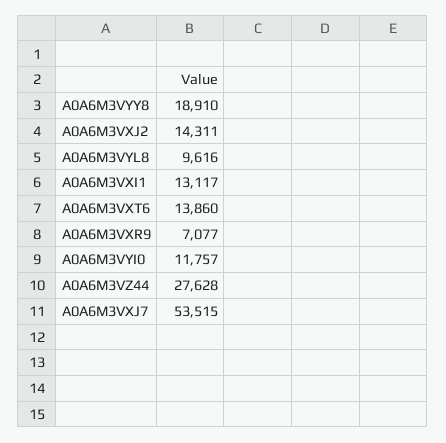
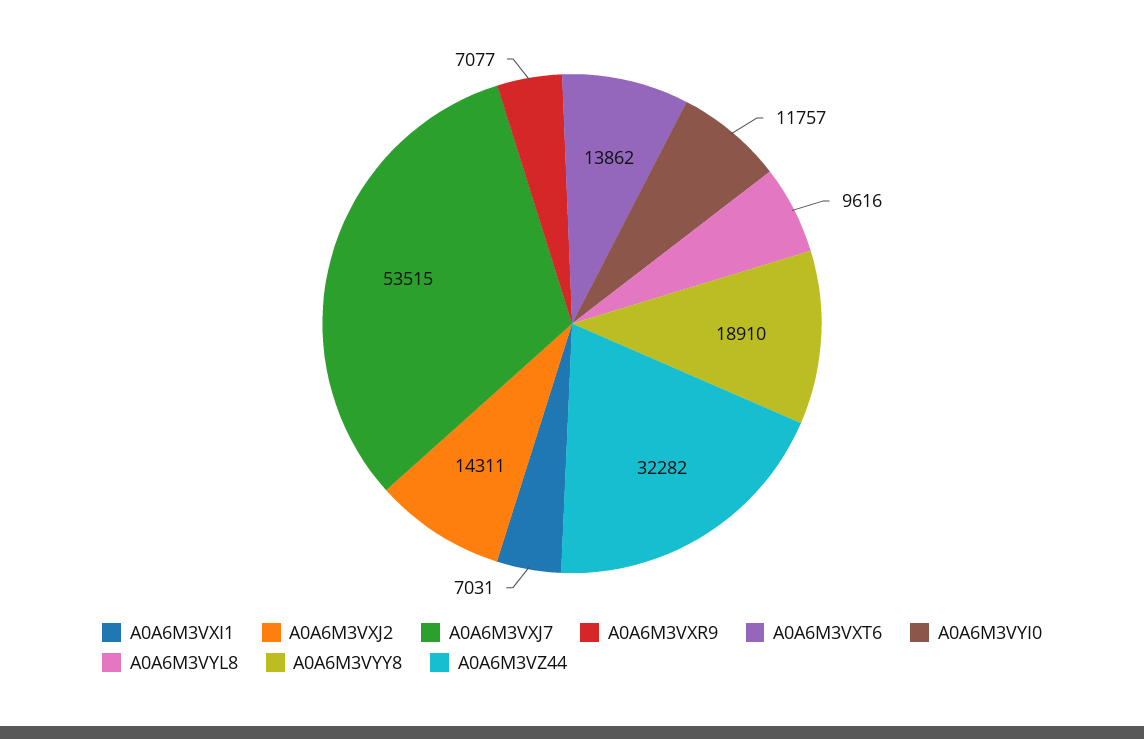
A0A6M3VXI1: 13117 -> 7031
A0A6M3VXT6: 13860 -> 13862
A0A6M3VZ44: 27628 -> 32282

